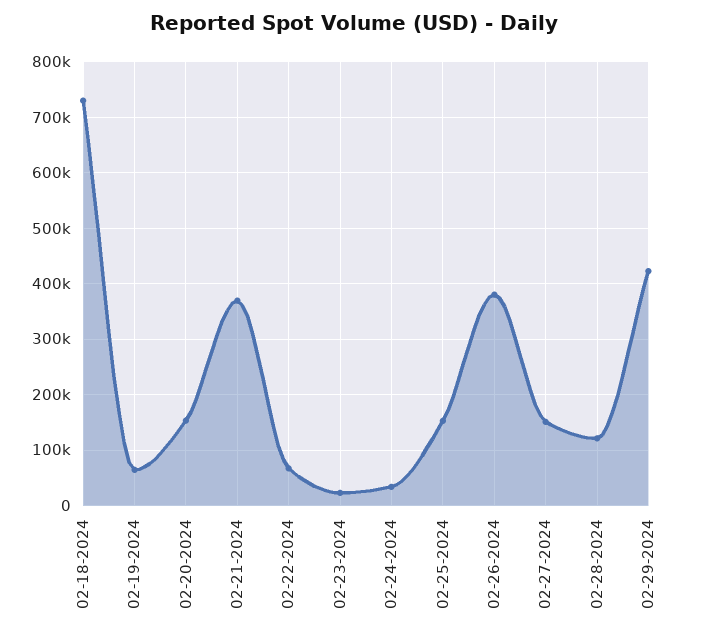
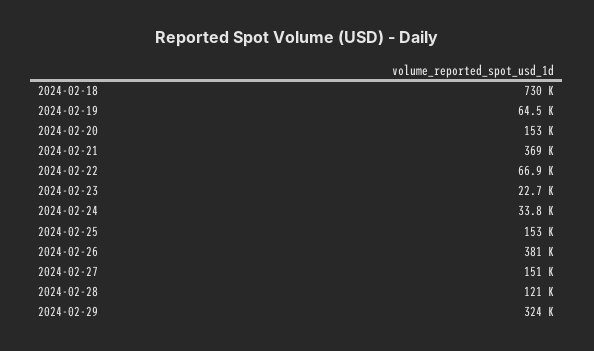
02-29-2024: 420000 -> 324000

